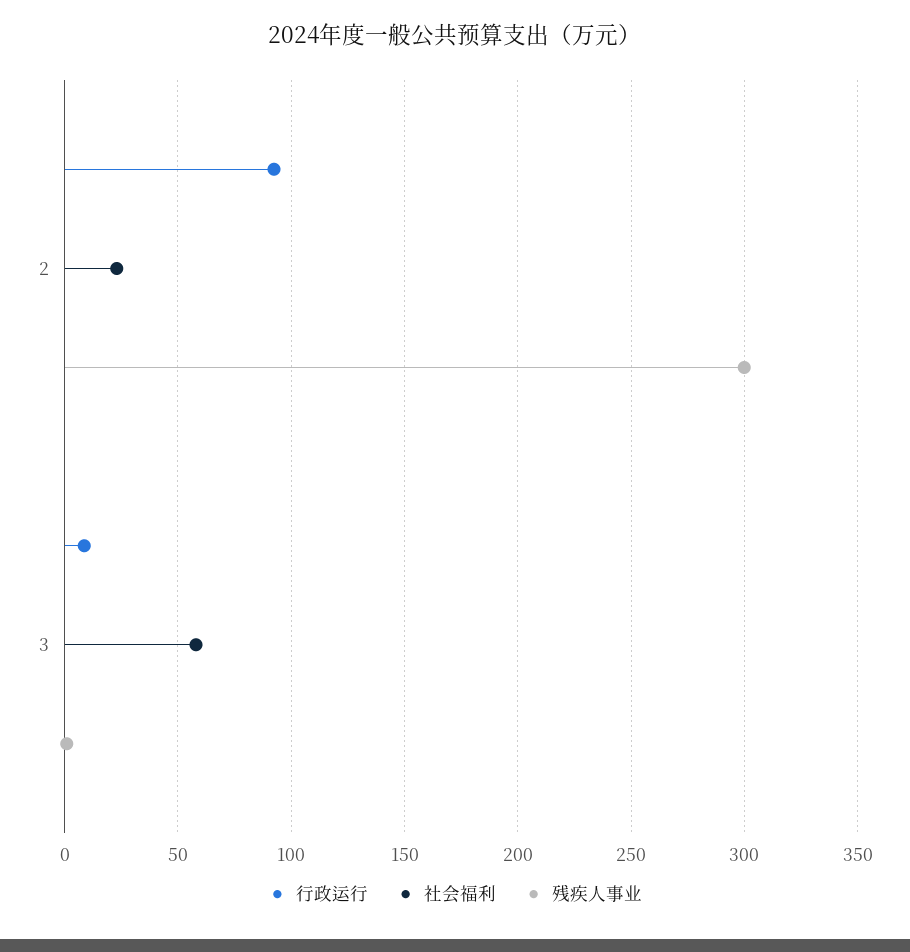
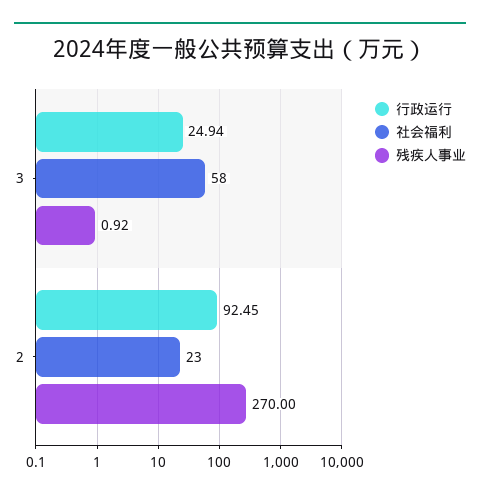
残疾人事业, 2: 300 -> 270
行政运行, 3: 10 -> 24.94

